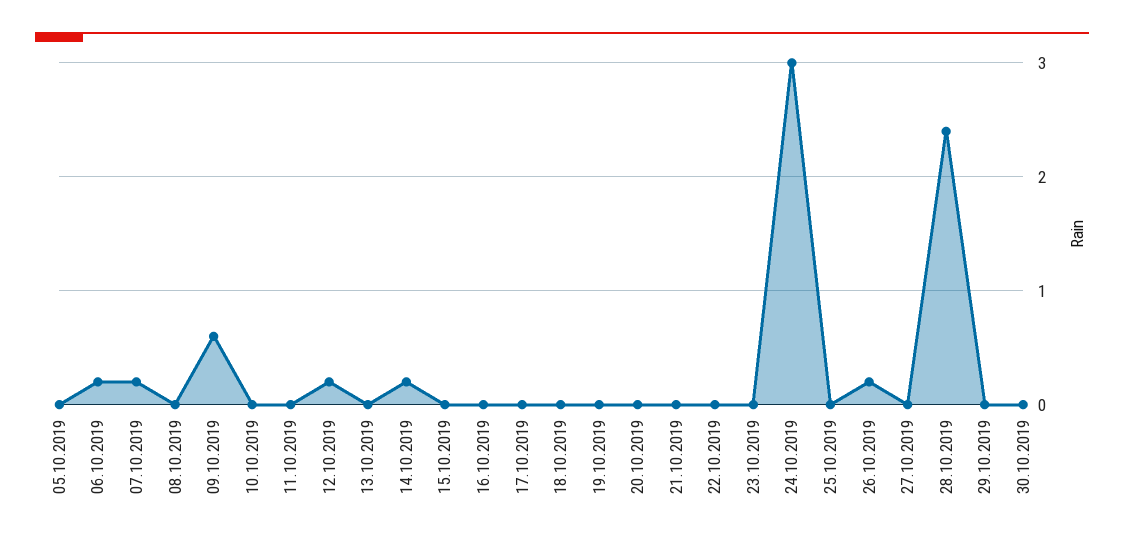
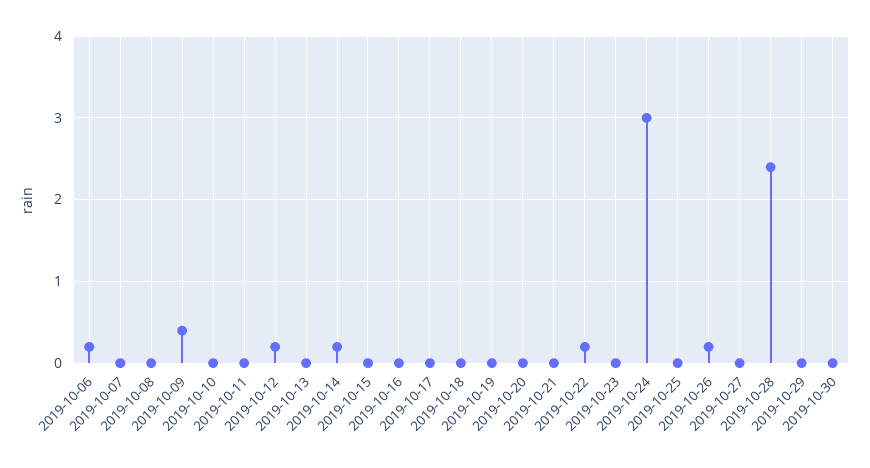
05.10.2019: 0 -> none
07.10.2019: 0.2 -> 0
09.10.2019: 0.6 -> 0.4
22.10.2019: 0 -> 0.2

